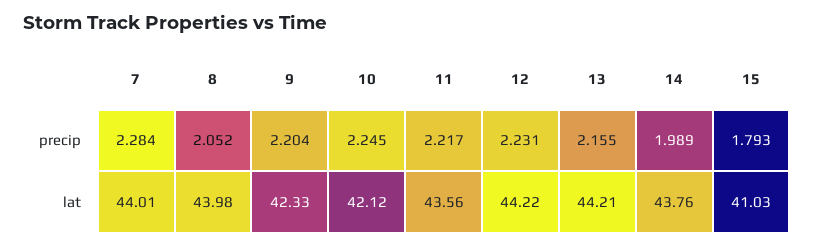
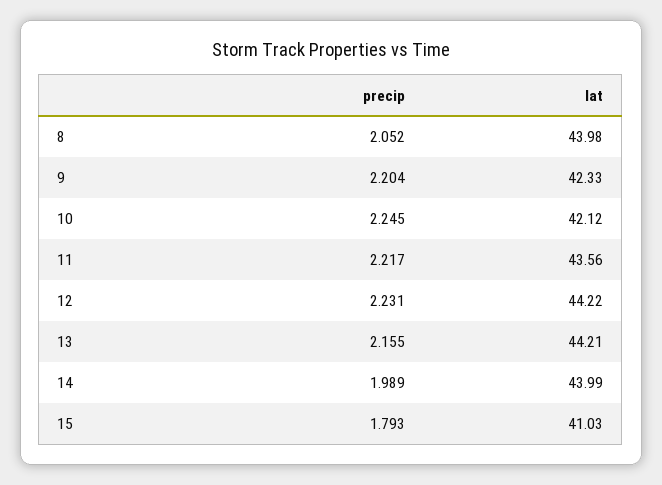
7, precip: 2.284 -> none
7, lat: 44.01 -> none
14, lat: 43.76 -> 43.99

